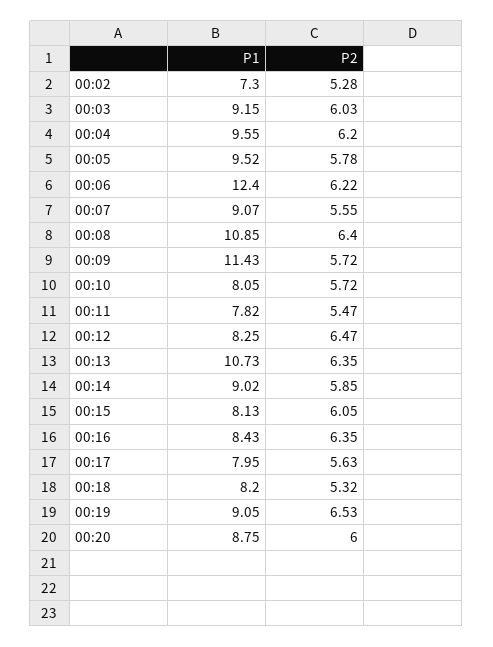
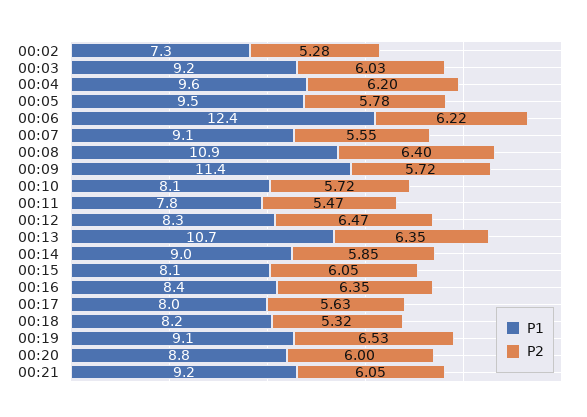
P1, 00:21: none -> 9.2
P2, 00:21: none -> 6.05

